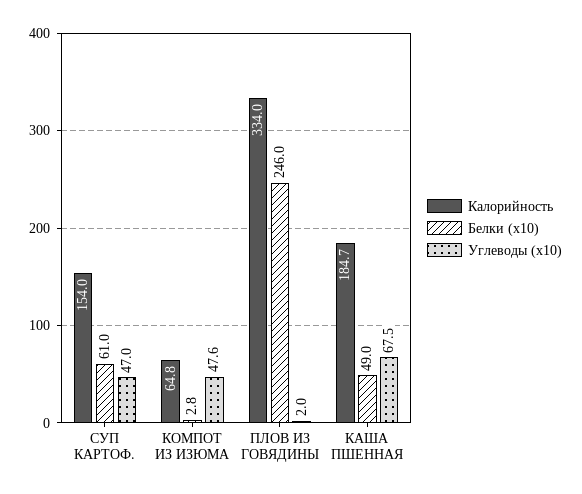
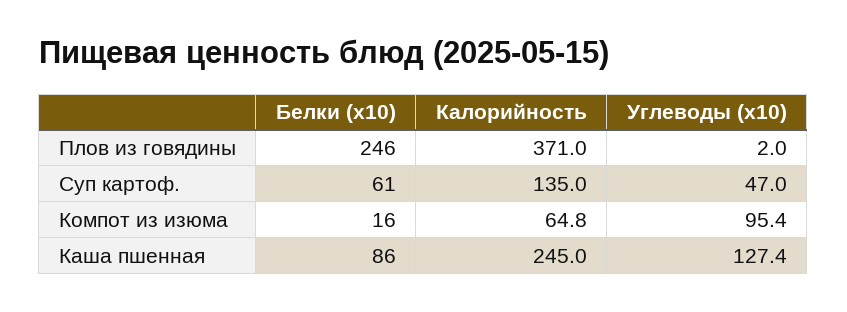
Калорийность, СУП КАРТОФ.: 154 -> 135
Белки (x10), КОМПОТ ИЗ ИЗЮМА: 2.8 -> 16
Углеводы (x10), КОМПОТ ИЗ ИЗЮМА: 47.6 -> 95.4
Калорийность, ПЛОВ ИЗ ГОВЯДИНЫ: 334 -> 371
Калорийность, КАША ПШЕННАЯ: 184.7 -> 245
Белки (x10), КАША ПШЕННАЯ: 49 -> 86
Углеводы (x10), КАША ПШЕННАЯ: 67.5 -> 127.4

